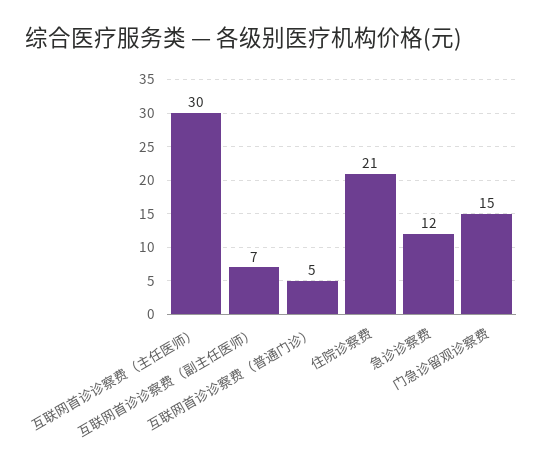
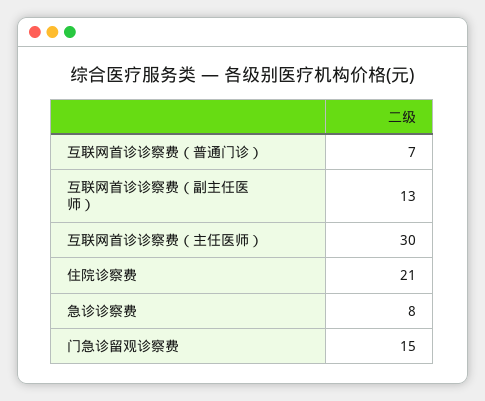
互联网首诊诊察费（副主任医师）: 7 -> 13
互联网首诊诊察费（普通门诊）: 5 -> 7
急诊诊察费: 12 -> 8

